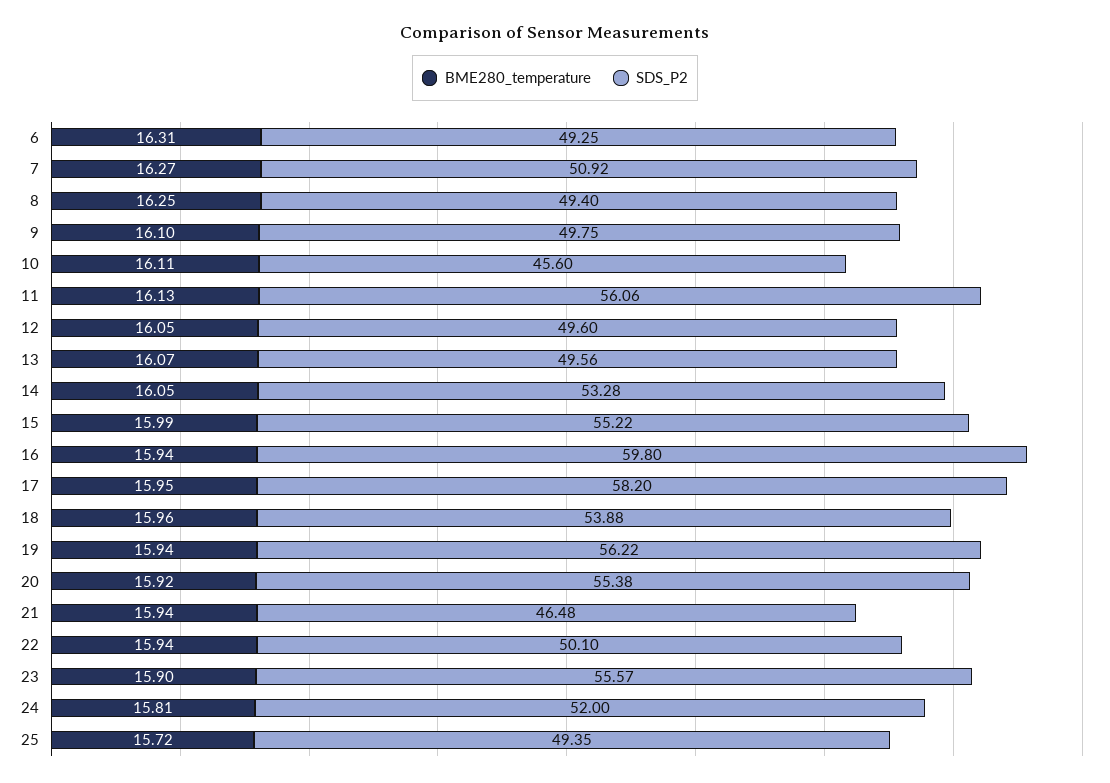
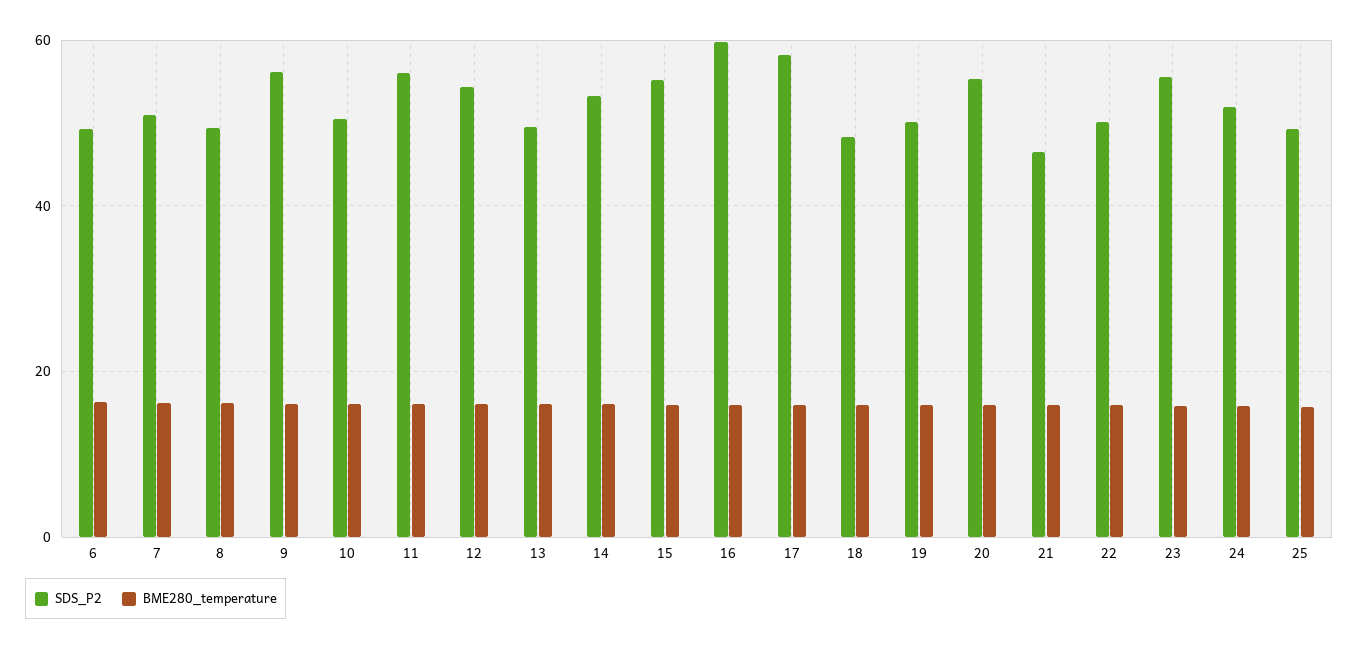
SDS_P2, 9: 49.75 -> 56
SDS_P2, 10: 45.6 -> 50
SDS_P2, 12: 49.6 -> 54
SDS_P2, 18: 53.88 -> 48
SDS_P2, 19: 56.22 -> 50

